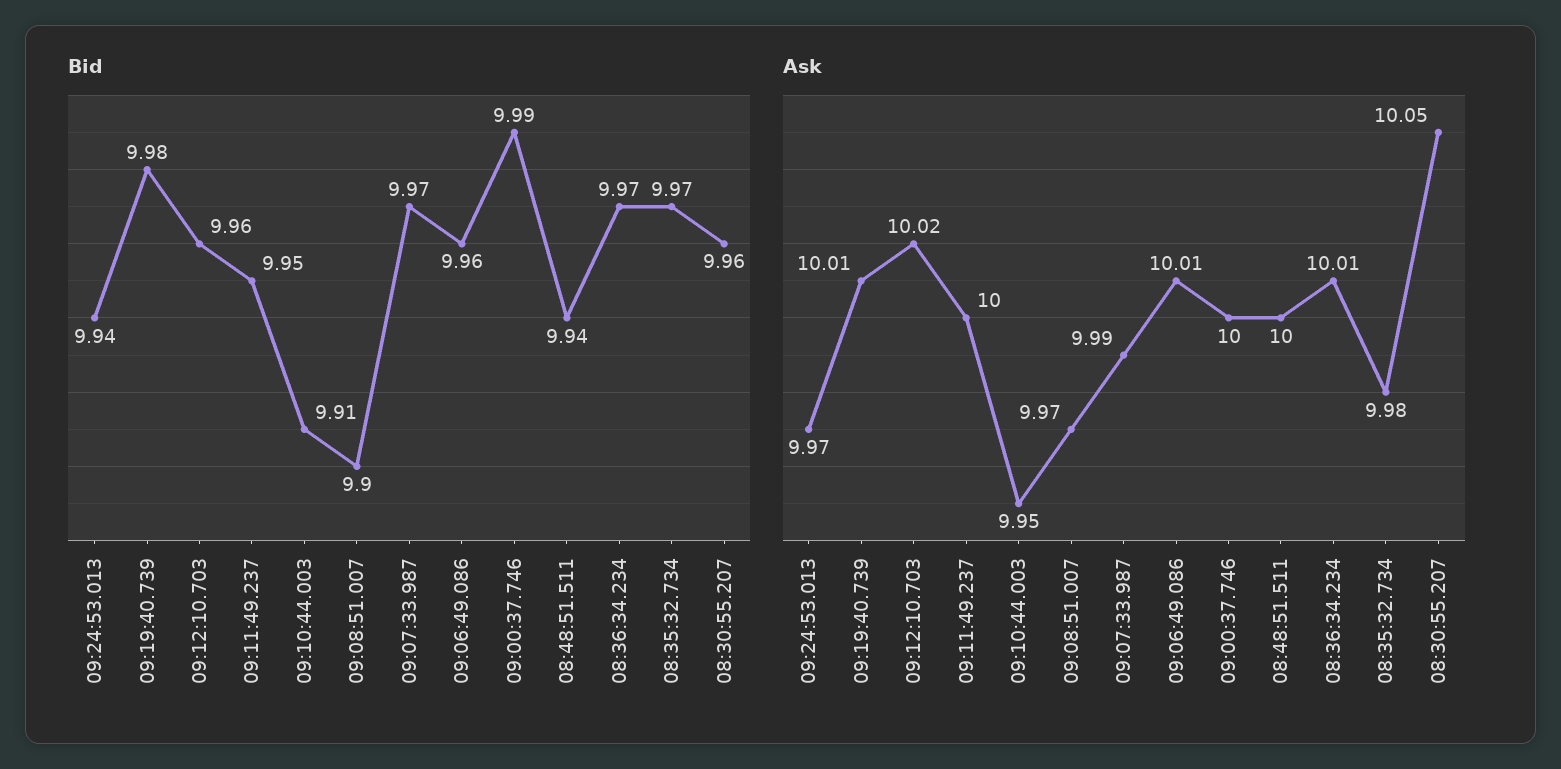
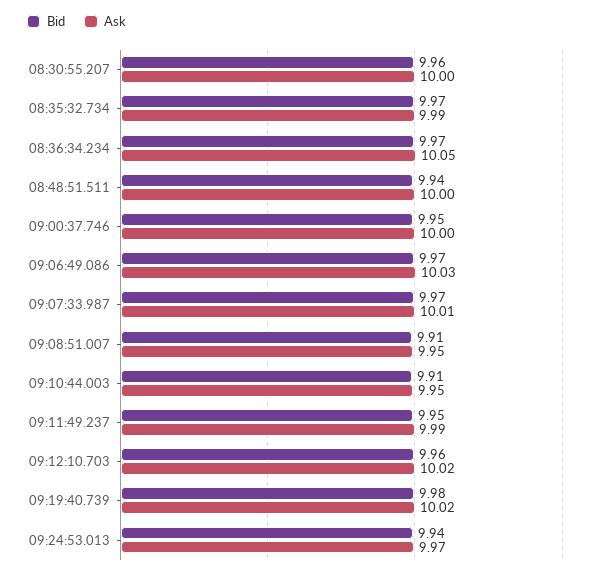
Bid, 09:08:51.007: 9.9 -> 9.91
Bid, 09:06:49.086: 9.96 -> 9.97
Bid, 09:00:37.746: 9.99 -> 9.95
Ask, 09:19:40.739: 10.01 -> 10.02
Ask, 09:11:49.237: 10 -> 9.99
Ask, 09:08:51.007: 9.97 -> 9.95
Ask, 09:07:33.987: 9.99 -> 10.01
Ask, 09:06:49.086: 10.01 -> 10.03
Ask, 08:36:34.234: 10.01 -> 10.05
Ask, 08:35:32.734: 9.98 -> 9.99
Ask, 08:30:55.207: 10.05 -> 10

